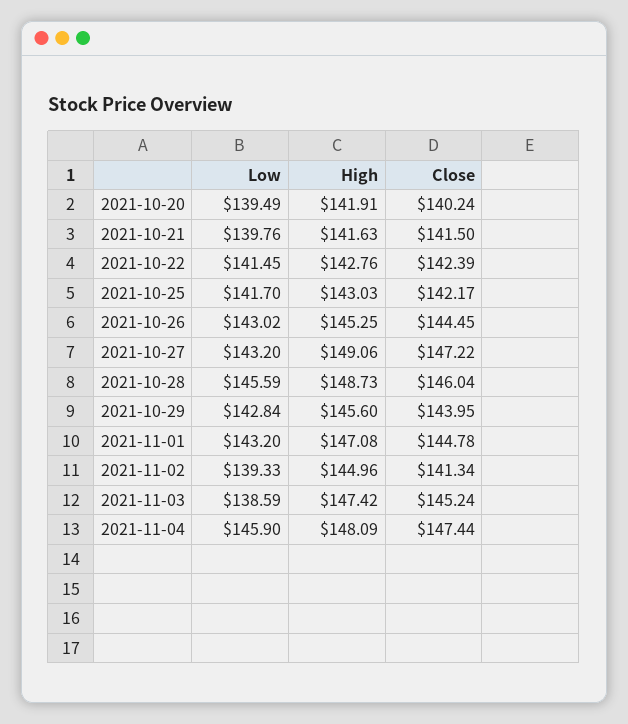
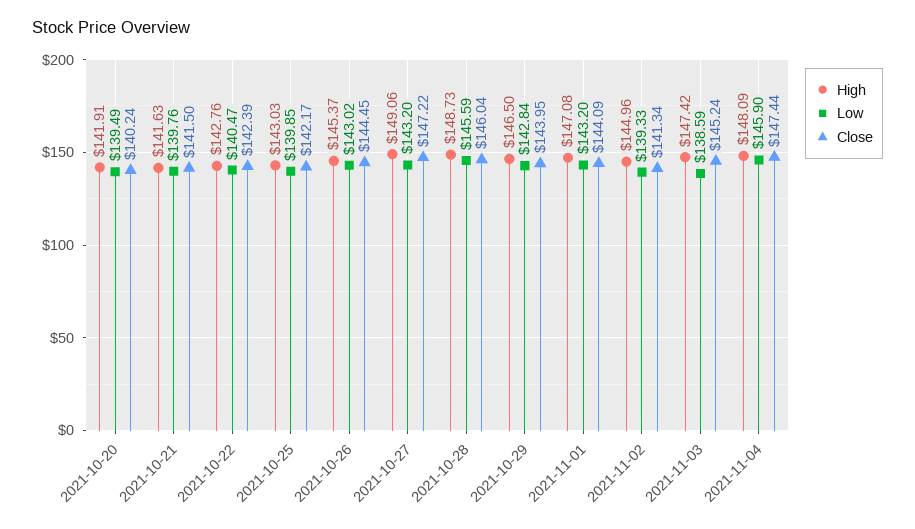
Low, 2021-10-22: 141.45 -> 140.47
Low, 2021-10-25: 141.7 -> 139.85
High, 2021-10-26: 145.25 -> 145.37
High, 2021-10-29: 145.6 -> 146.5
Close, 2021-11-01: 144.78 -> 144.09

